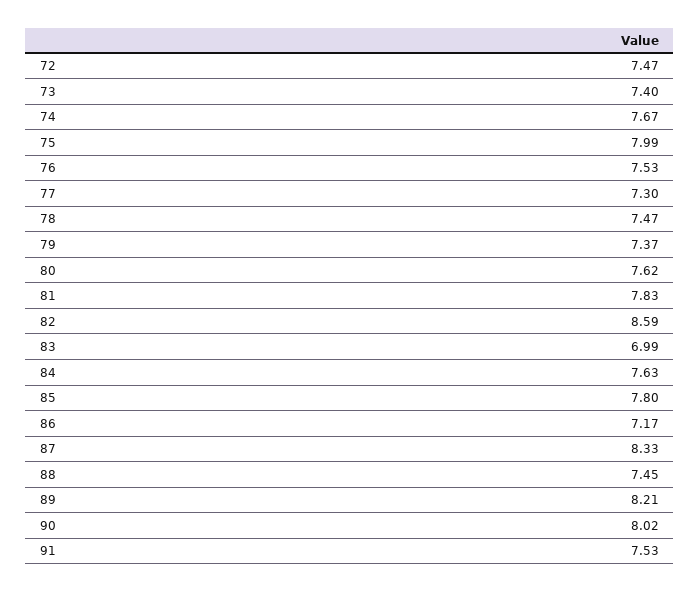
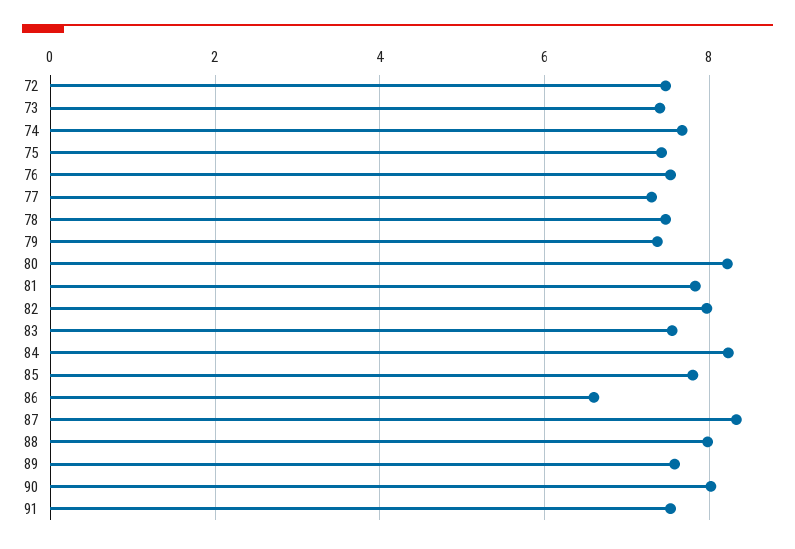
75: 7.99 -> 7.4
80: 7.62 -> 8.2
82: 8.59 -> 8
83: 6.99 -> 7.6
84: 7.63 -> 8.2
86: 7.17 -> 6.6
88: 7.45 -> 8
89: 8.21 -> 7.6

